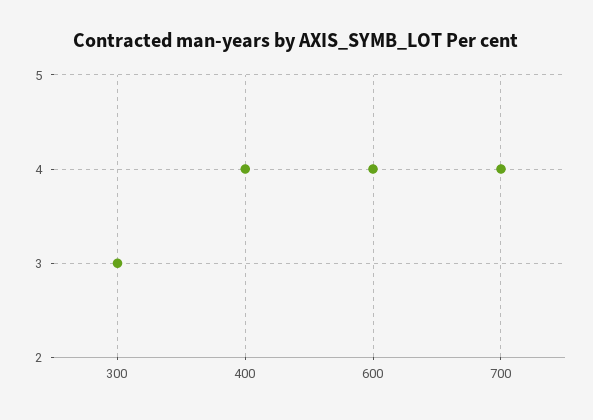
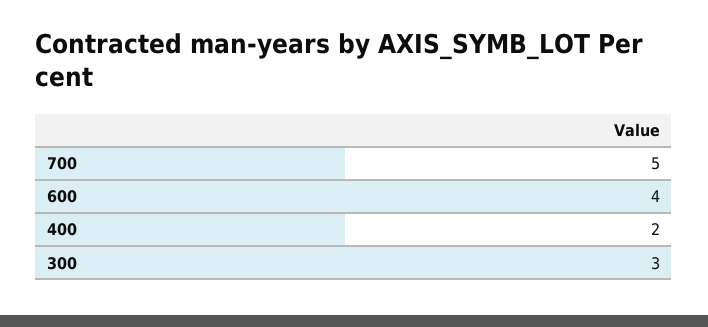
400: 4 -> 2
700: 4 -> 5

